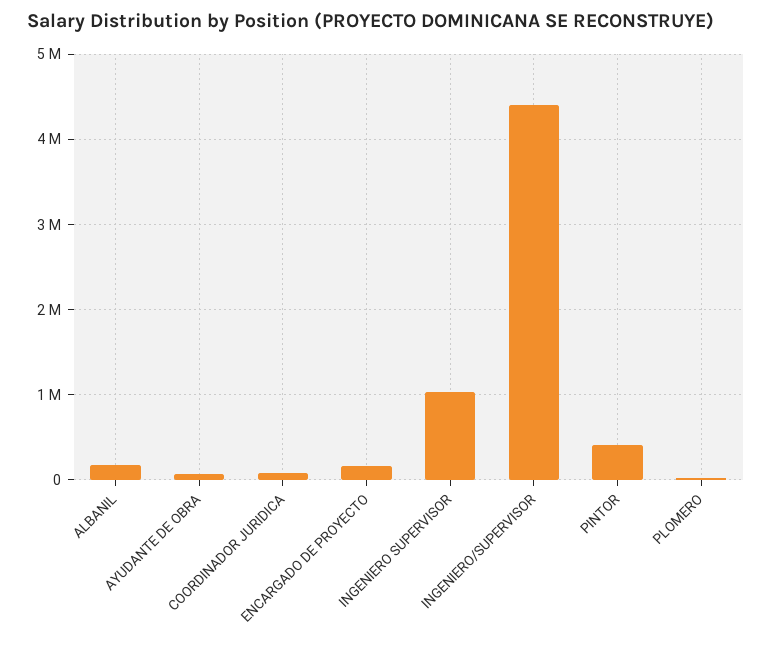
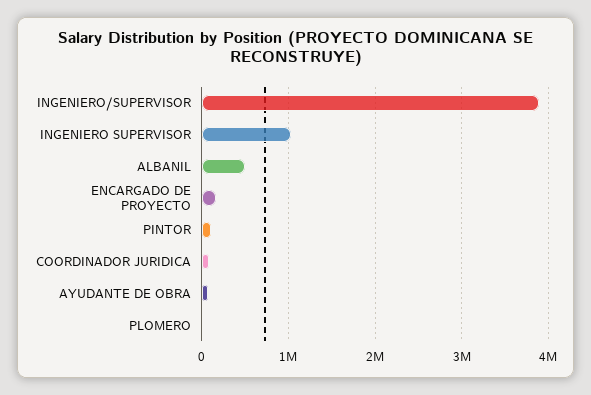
ALBANIL: 200000 -> 500000
INGENIERO/SUPERVISOR: 4400000 -> 3900000
PINTOR: 400000 -> 100000

